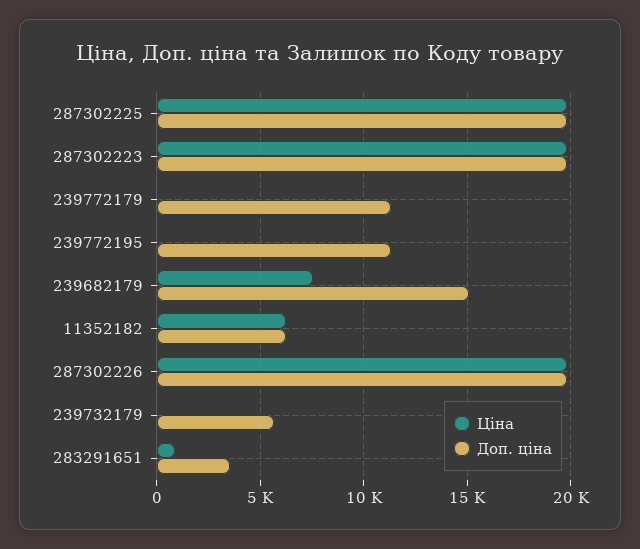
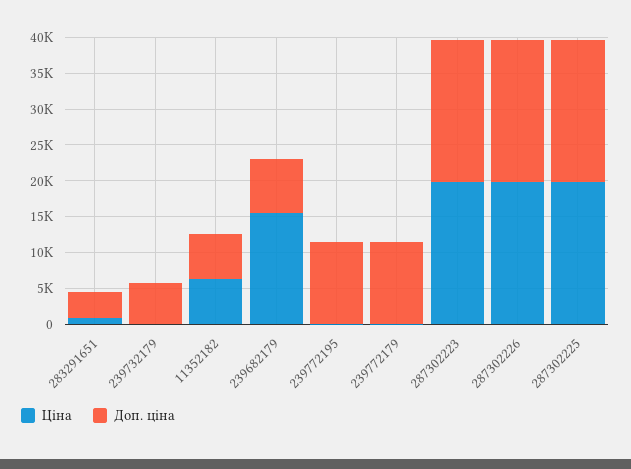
Ціна, 239682179: 7500 -> 15000
Доп. ціна, 239682179: 15000 -> 7500

